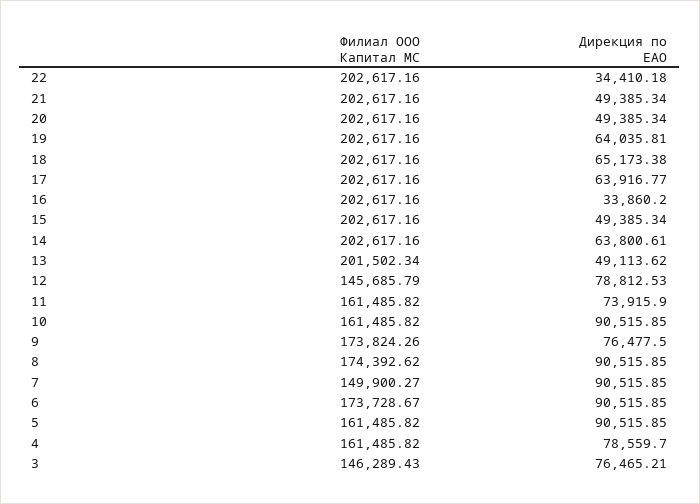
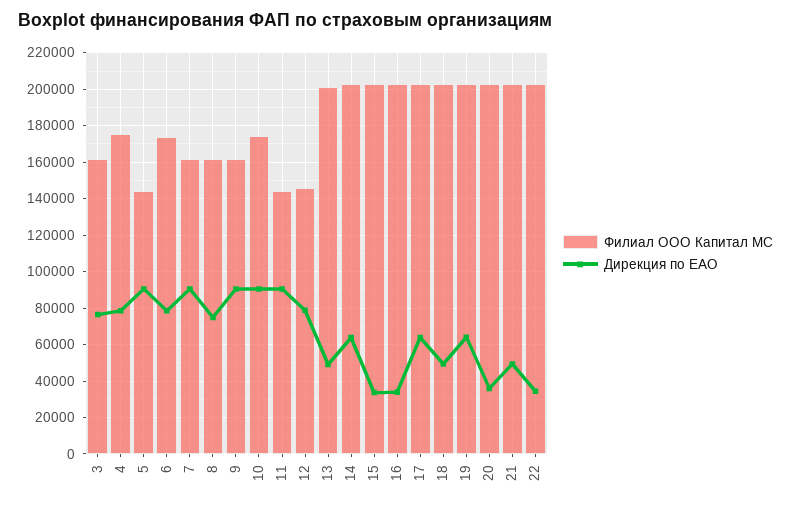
Дирекция по ЕАО, 20: 49385.34 -> 35000
Дирекция по ЕАО, 18: 65173.38 -> 50000
Дирекция по ЕАО, 15: 49385.34 -> 35000
Филиал ООО Капитал МС, 11: 161485.82 -> 145000
Дирекция по ЕАО, 11: 73915.9 -> 90000
Филиал ООО Капитал МС, 10: 161485.82 -> 175000
Филиал ООО Капитал МС, 9: 173824.26 -> 160000
Дирекция по ЕАО, 9: 76477.5 -> 90000
Филиал ООО Капитал МС, 8: 174392.62 -> 160000
Дирекция по ЕАО, 8: 90515.85 -> 75000
Филиал ООО Капитал МС, 7: 149900.27 -> 160000
Дирекция по ЕАО, 6: 90515.85 -> 80000
Филиал ООО Капитал МС, 5: 161485.82 -> 145000
Филиал ООО Капитал МС, 4: 161485.82 -> 175000
Филиал ООО Капитал МС, 3: 146289.43 -> 160000

